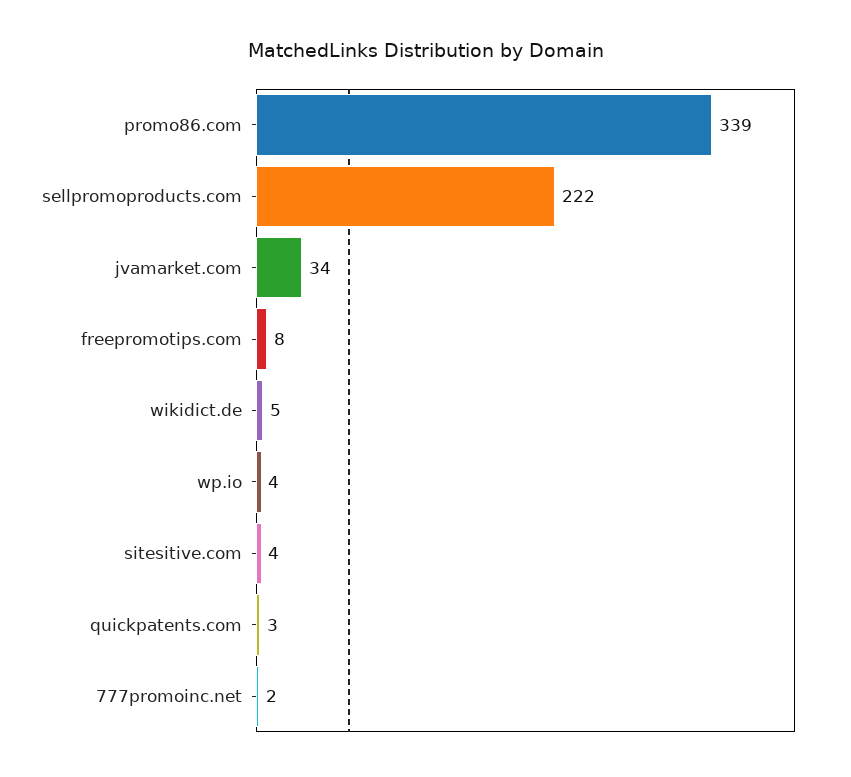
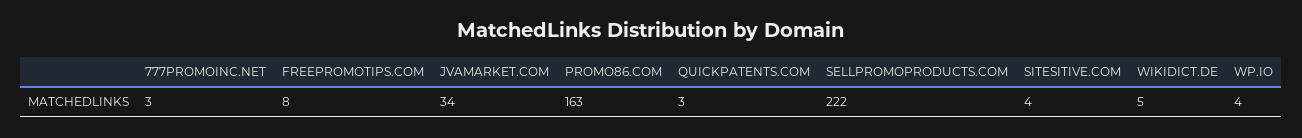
promo86.com: 339 -> 163
777promoinc.net: 2 -> 3

